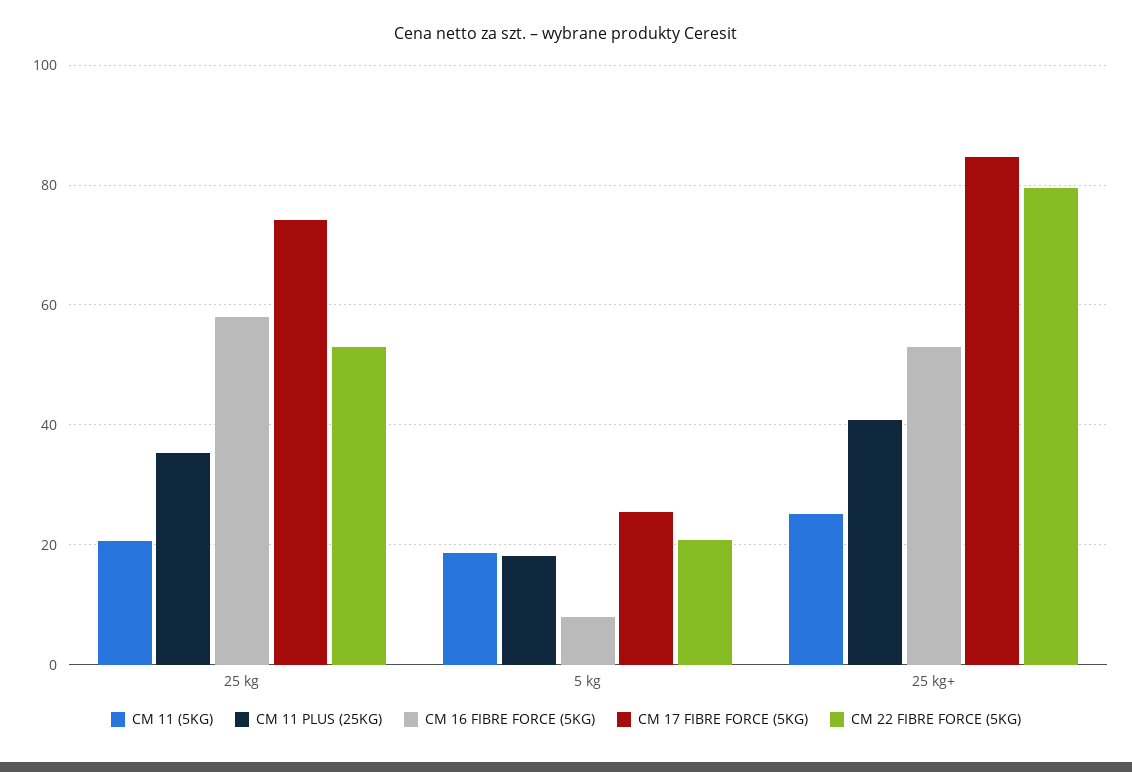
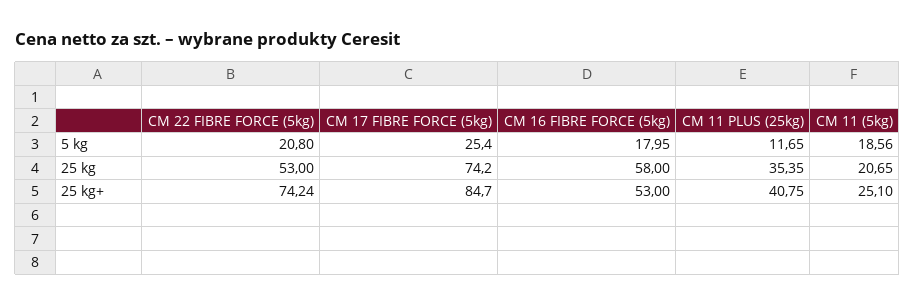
CM 11 PLUS (25KG), 5 kg: 18 -> 11.65
CM 16 FIBRE FORCE (5KG), 5 kg: 8 -> 17.95
CM 22 FIBRE FORCE (5KG), 25 kg+: 80 -> 74.24

